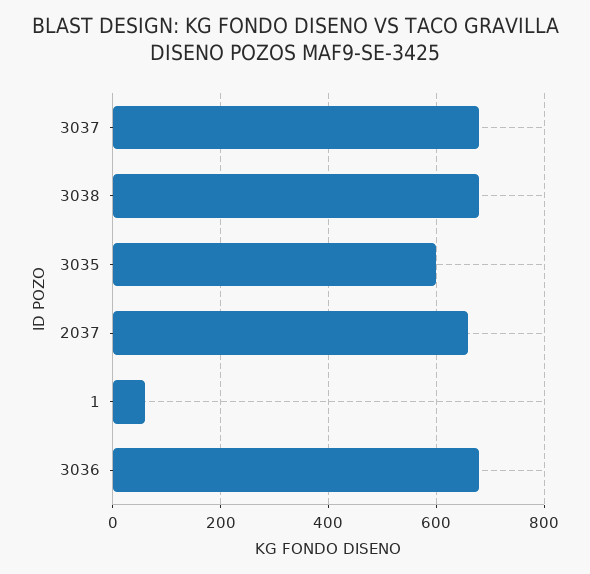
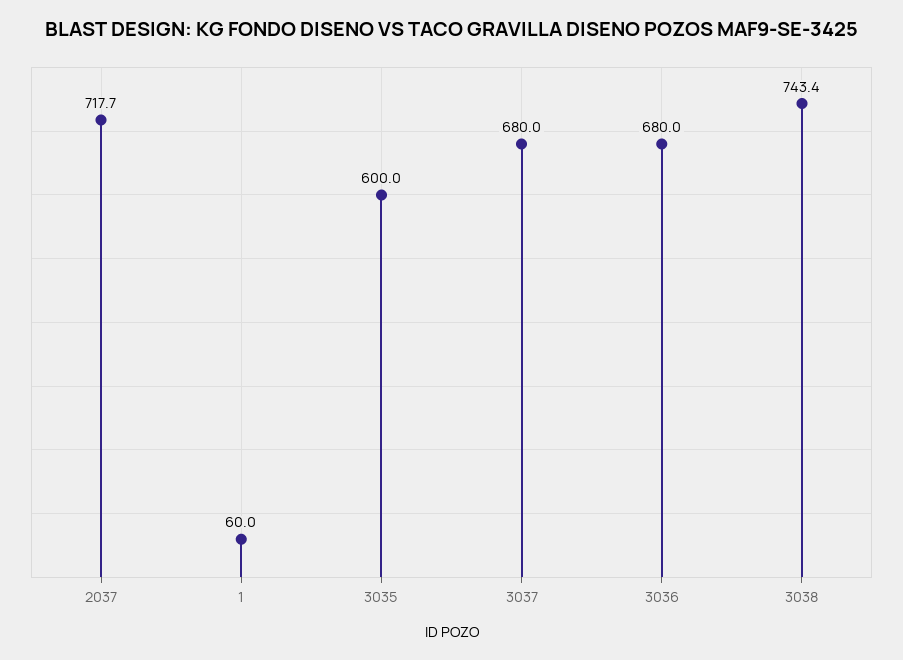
3038: 680 -> 743.4
2037: 660 -> 717.7

